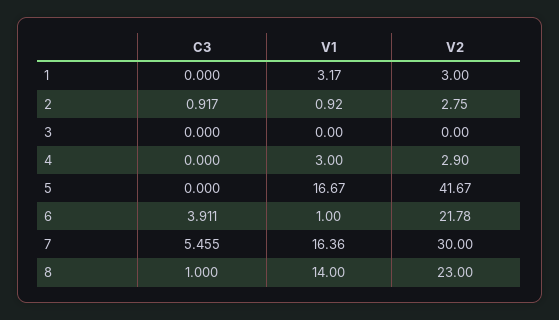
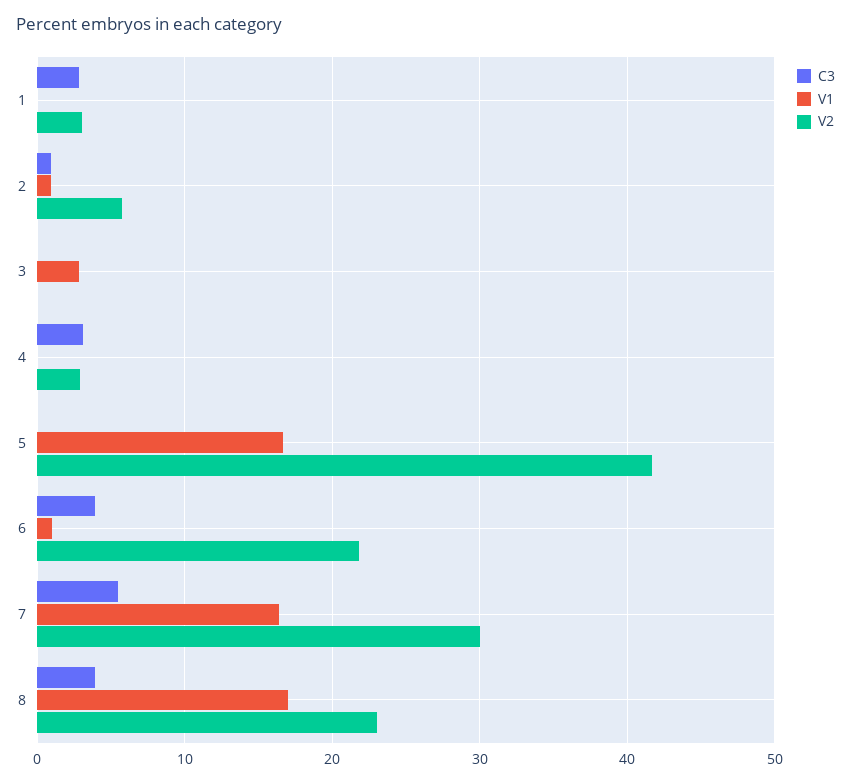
C3, 1: 0 -> 3
V1, 1: 3.17 -> 0
V2, 2: 2.75 -> 6
V1, 3: 0 -> 3
C3, 4: 0 -> 3
V1, 4: 3 -> 0
C3, 8: 1 -> 4
V1, 8: 14 -> 17

